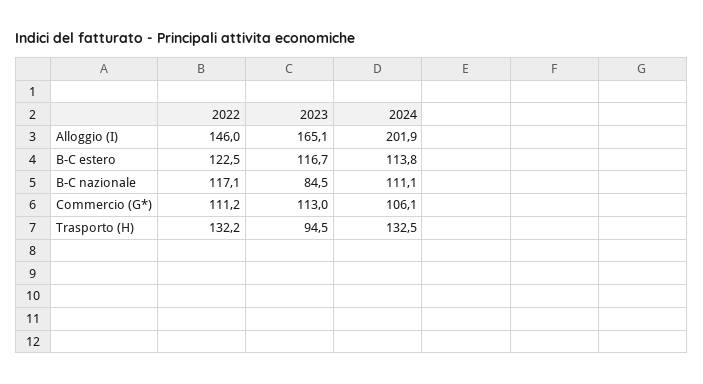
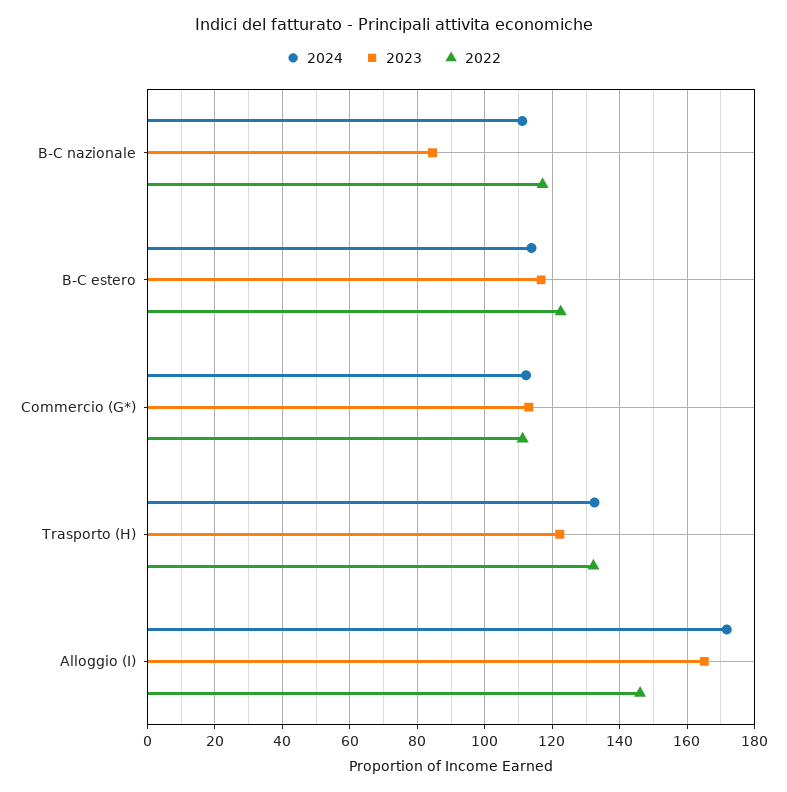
2024, Alloggio (I): 201.9 -> 172
2024, Commercio (G*): 106.1 -> 112
2023, Trasporto (H): 94.5 -> 122

